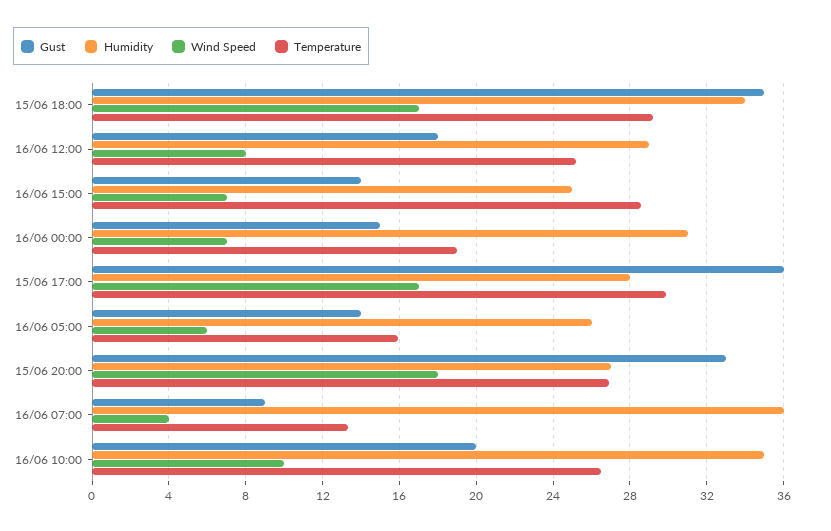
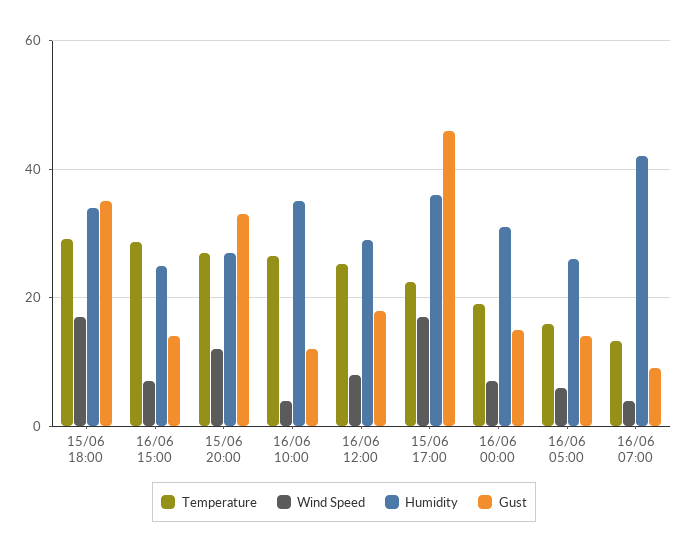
Gust, 15/06 17:00: 36 -> 46
Humidity, 15/06 17:00: 28 -> 36
Temperature, 15/06 17:00: 30 -> 22
Wind Speed, 15/06 20:00: 18 -> 12
Humidity, 16/06 07:00: 36 -> 42
Gust, 16/06 10:00: 20 -> 12
Wind Speed, 16/06 10:00: 10 -> 4

